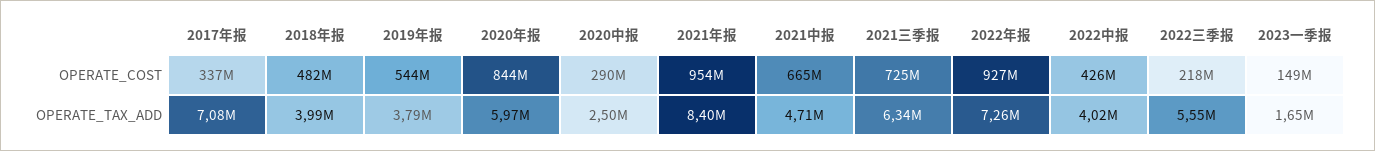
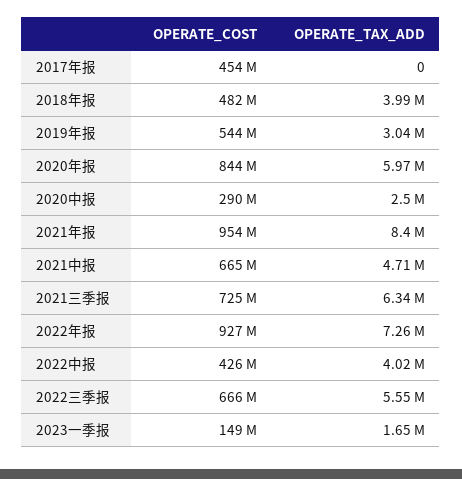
2017年报, OPERATE_COST: 337000000 -> 454000000
2022三季报, OPERATE_COST: 218000000 -> 666000000
2017年报, OPERATE_TAX_ADD: 7080000 -> 0
2019年报, OPERATE_TAX_ADD: 3790000 -> 3040000

